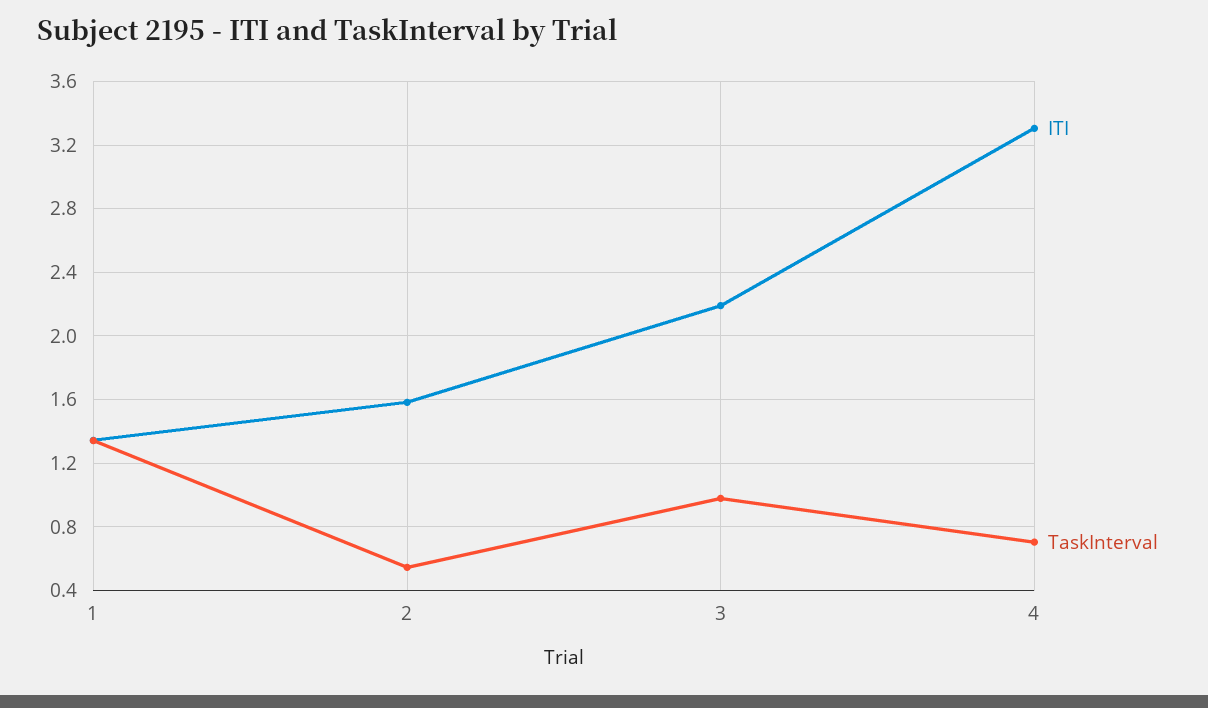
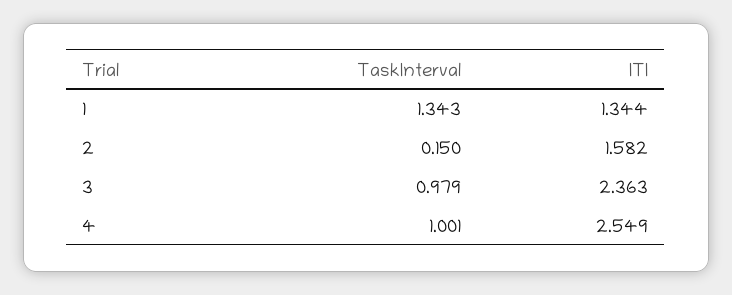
TaskInterval, 2: 0.55 -> 0.15
ITI, 3: 2.2 -> 2.363
ITI, 4: 3.3 -> 2.549
TaskInterval, 4: 0.7 -> 1.001

